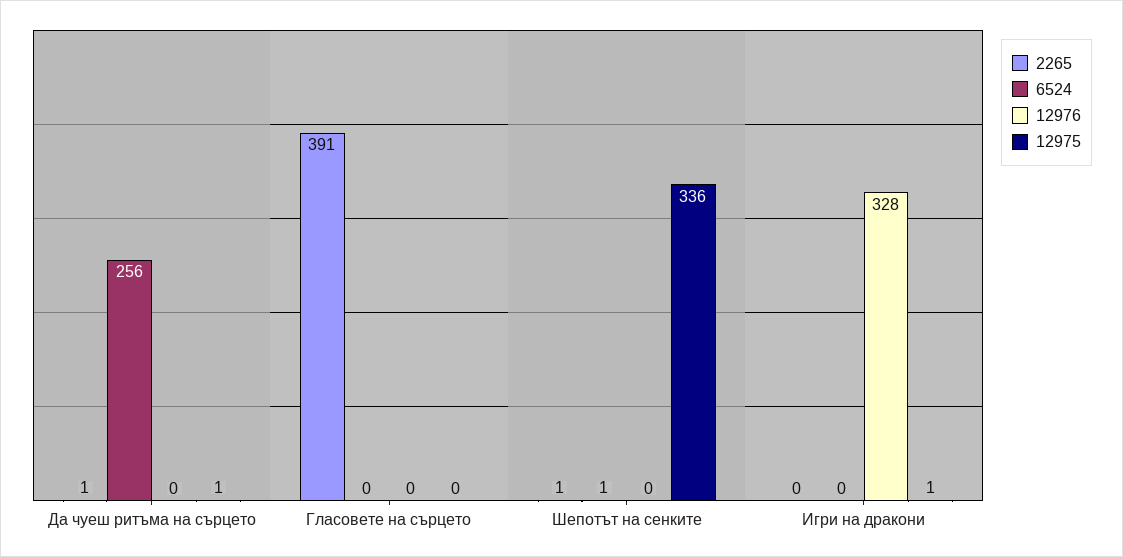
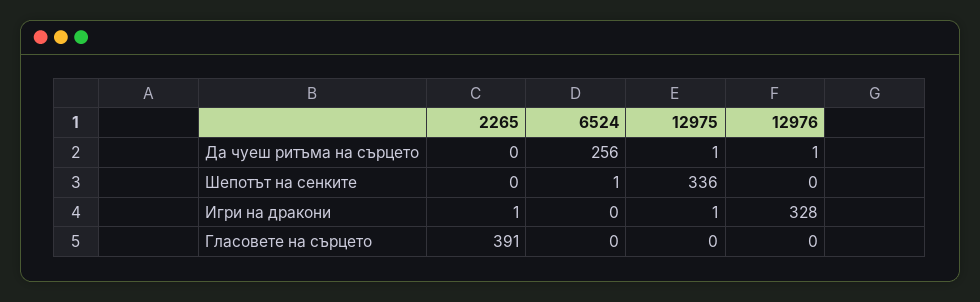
2265, Да чуеш ритъма на сърцето: 1 -> 0
12976, Да чуеш ритъма на сърцето: 0 -> 1
2265, Шепотът на сенките: 1 -> 0
2265, Игри на дракони: 0 -> 1

